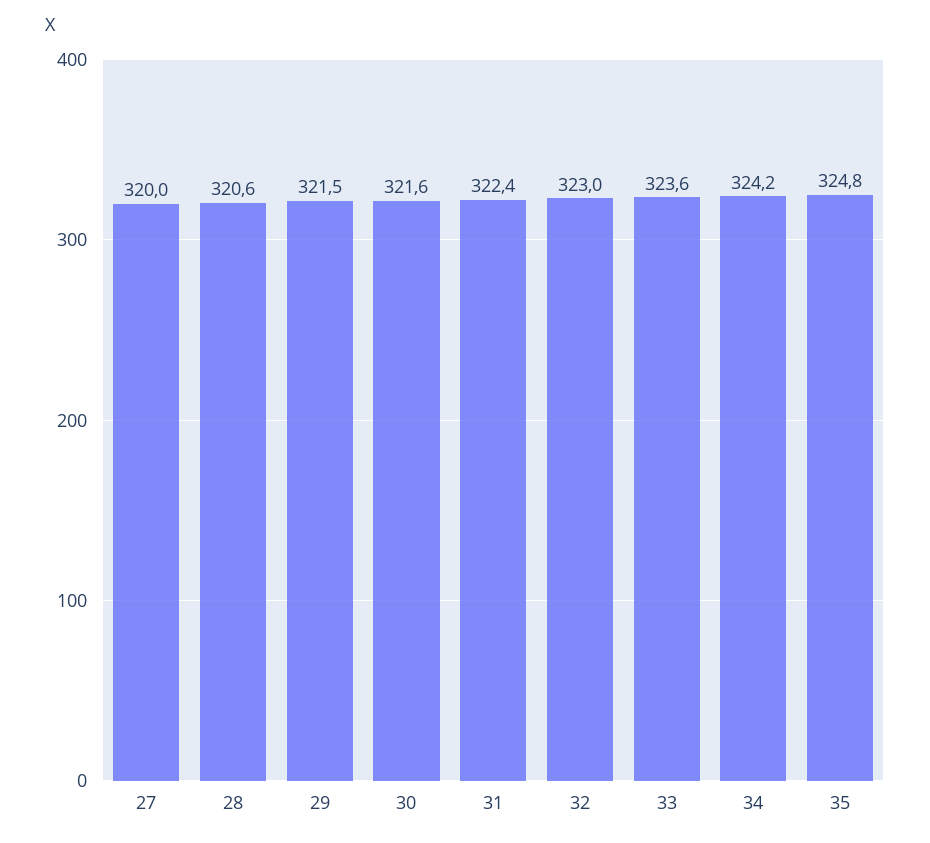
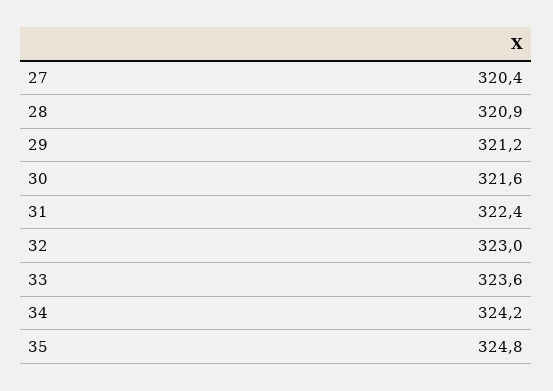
27: 320 -> 320.4
28: 320.6 -> 320.9
29: 321.5 -> 321.2

